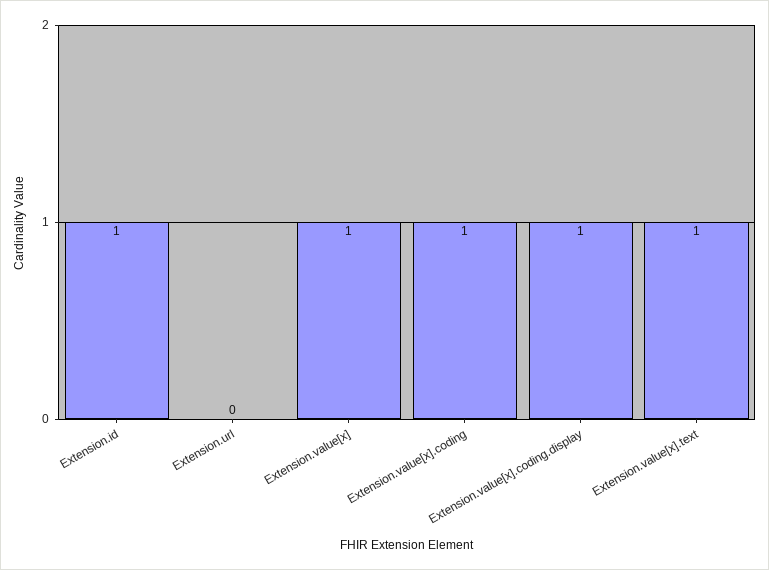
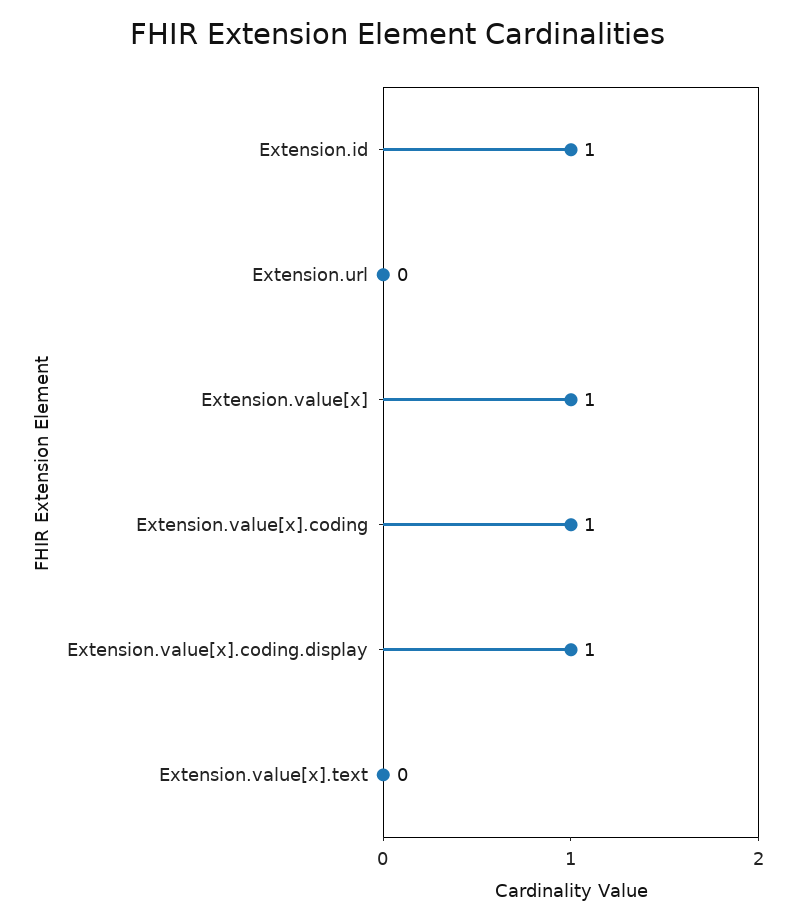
Extension.value[x].text: 1 -> 0

